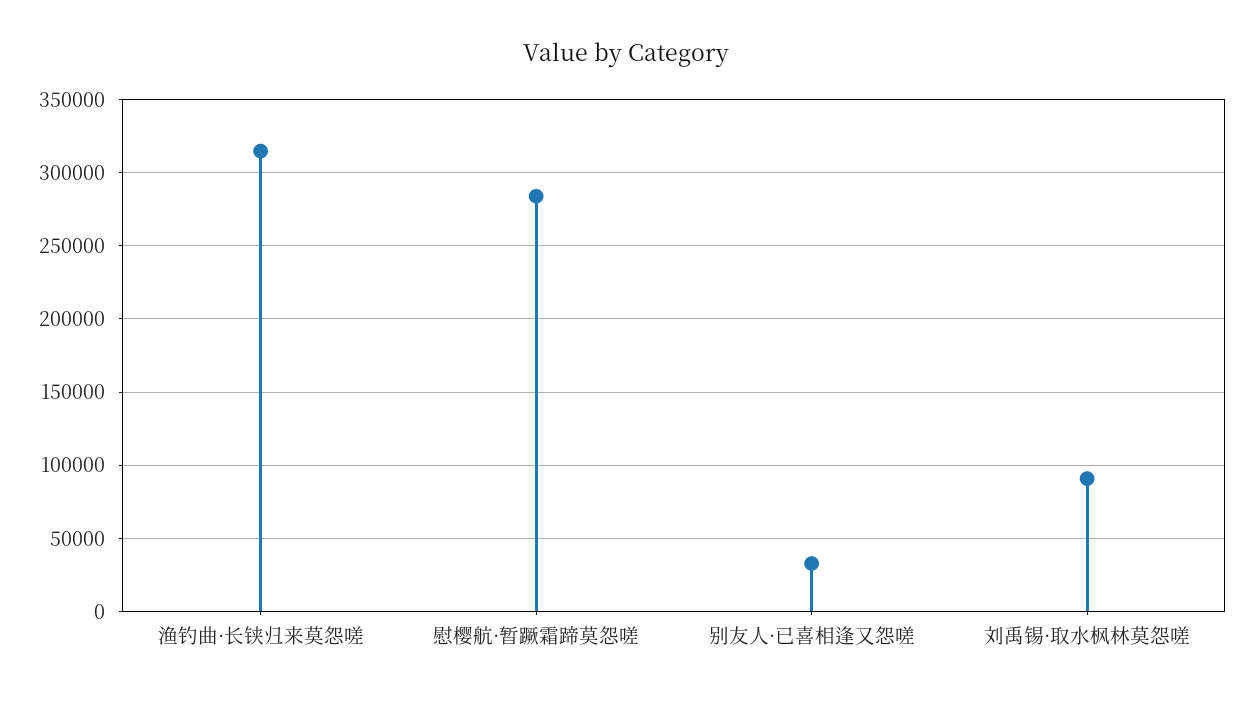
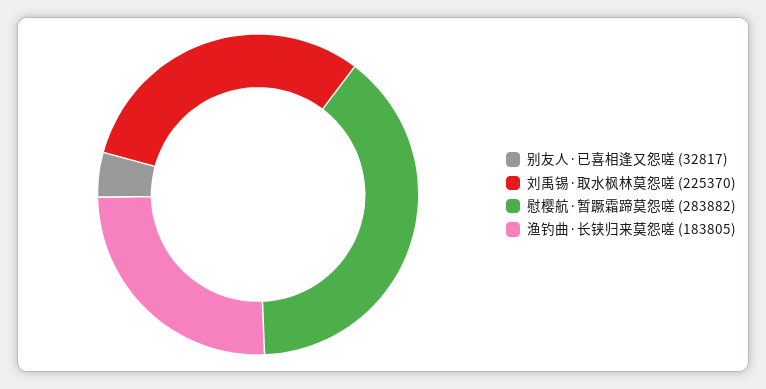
渔钓曲·长铗归来莫怨嗟: 315000 -> 183805
刘禹锡·取水枫林莫怨嗟: 90000 -> 225370

